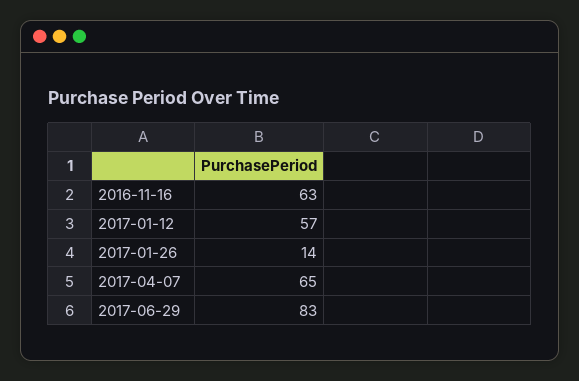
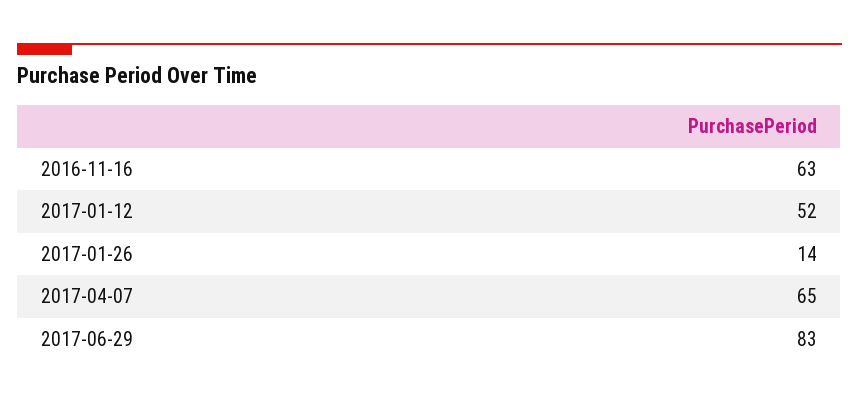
2017-01-12: 57 -> 52

